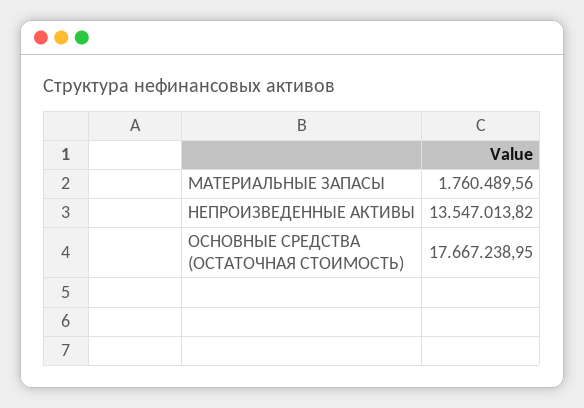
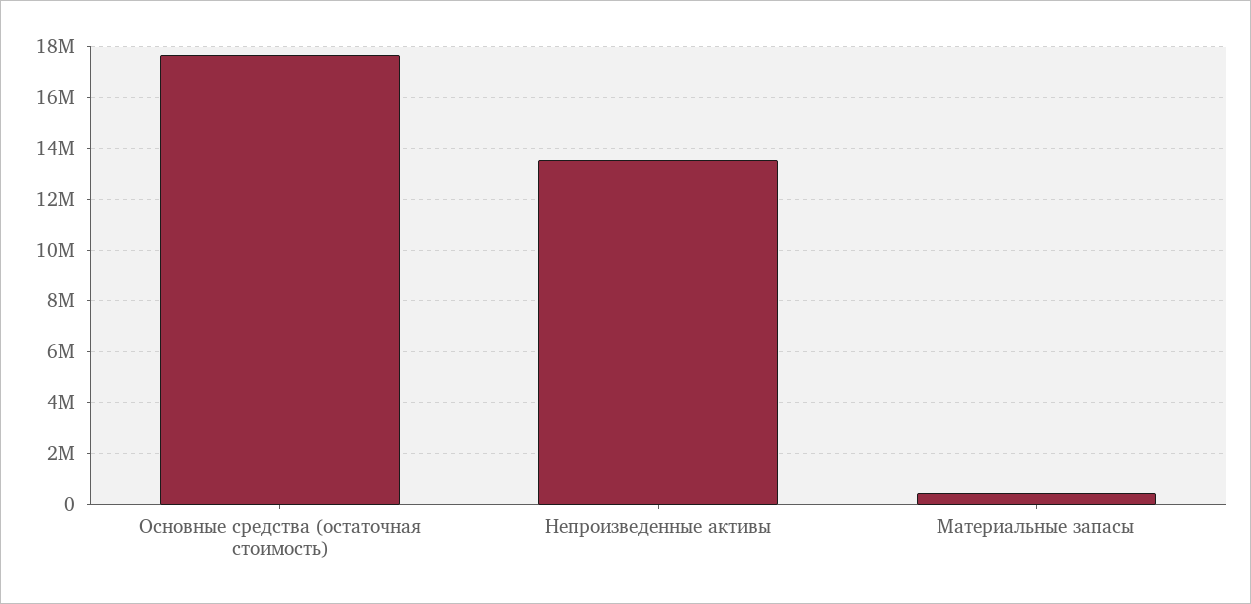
МАТЕРИАЛЬНЫЕ ЗАПАСЫ: 1760489.56 -> 500000

